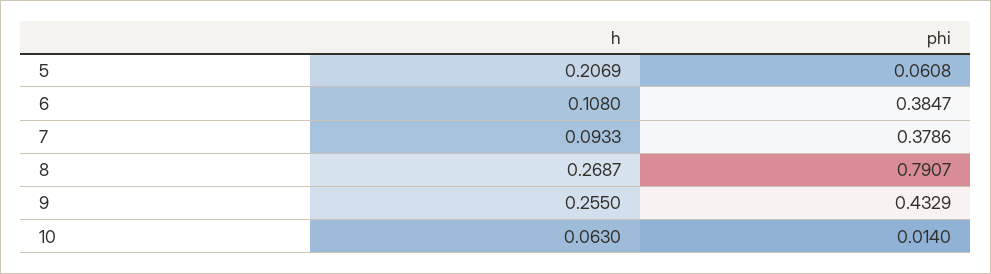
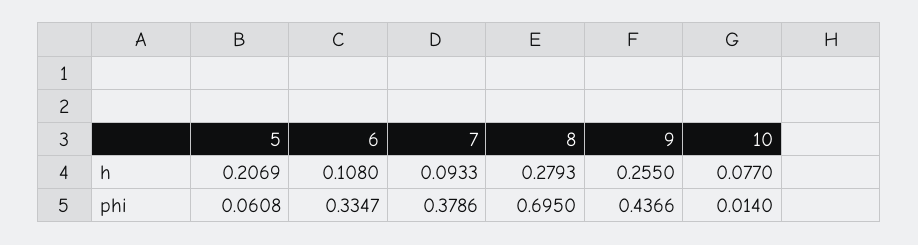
phi, 6: 0.3847 -> 0.3347
h, 8: 0.2687 -> 0.2793
phi, 8: 0.7907 -> 0.695
phi, 9: 0.4329 -> 0.4366
h, 10: 0.063 -> 0.077

